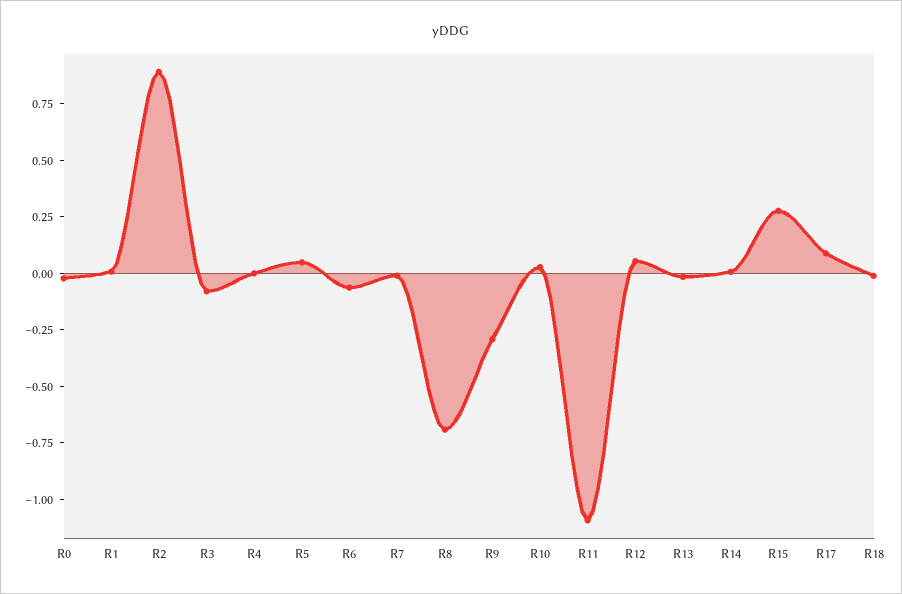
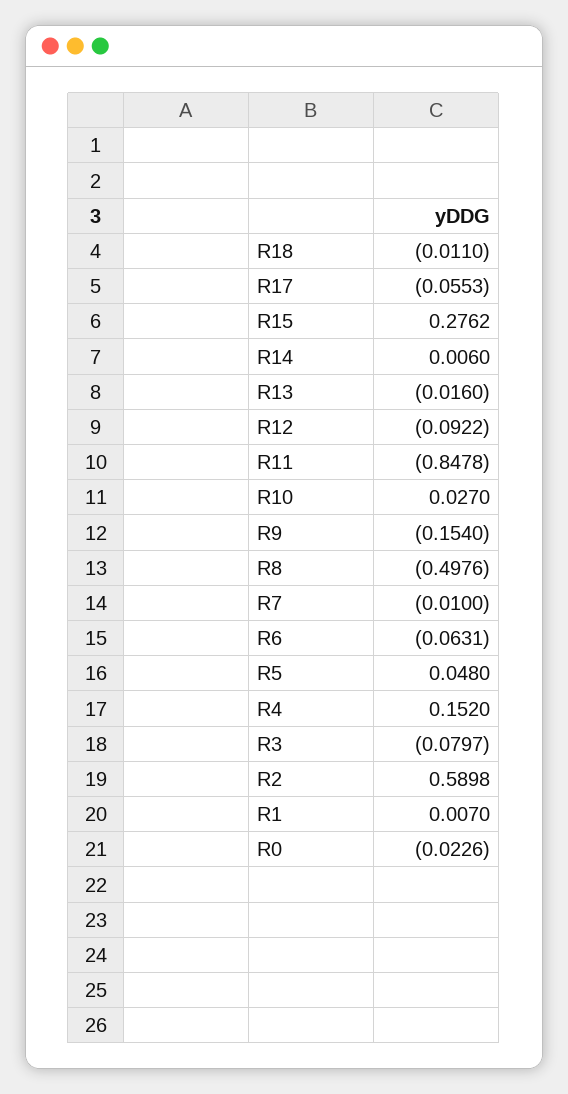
R2: 0.9 -> 0.5898
R4: 0 -> 0.152
R8: -0.7 -> -0.4976
R9: -0.3 -> -0.154
R11: -1.1 -> -0.8478
R12: 0.05 -> -0.0922
R17: 0.1 -> -0.0553

